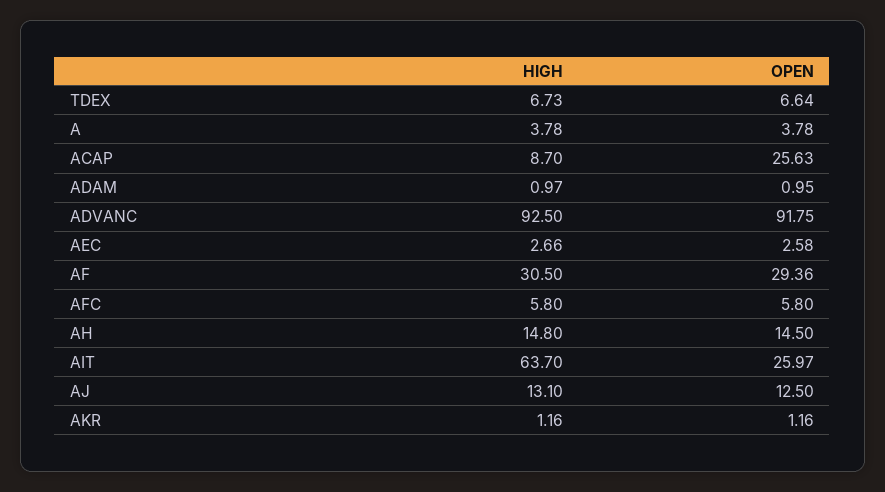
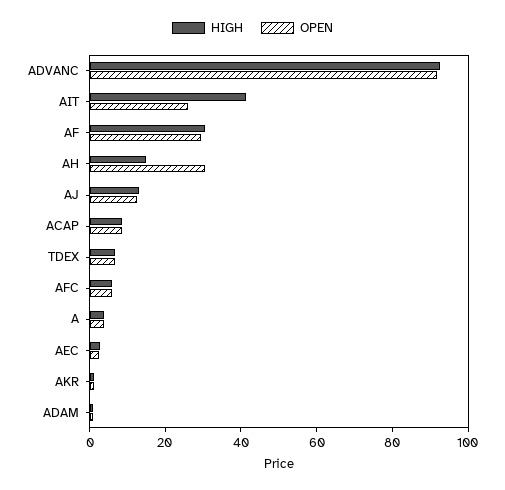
OPEN, ACAP: 25.63 -> 10
OPEN, AH: 14.5 -> 30
HIGH, AIT: 63.7 -> 40

